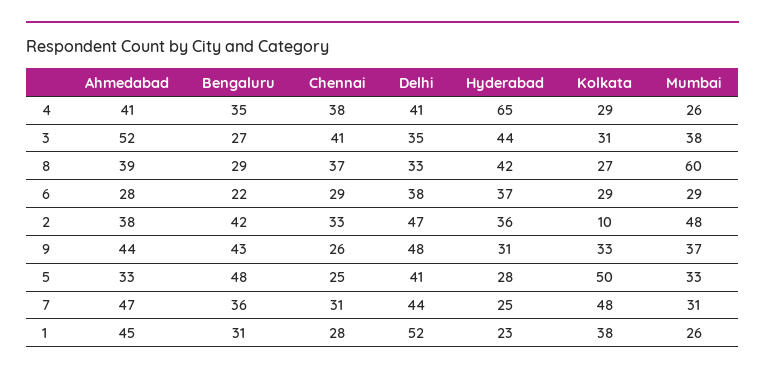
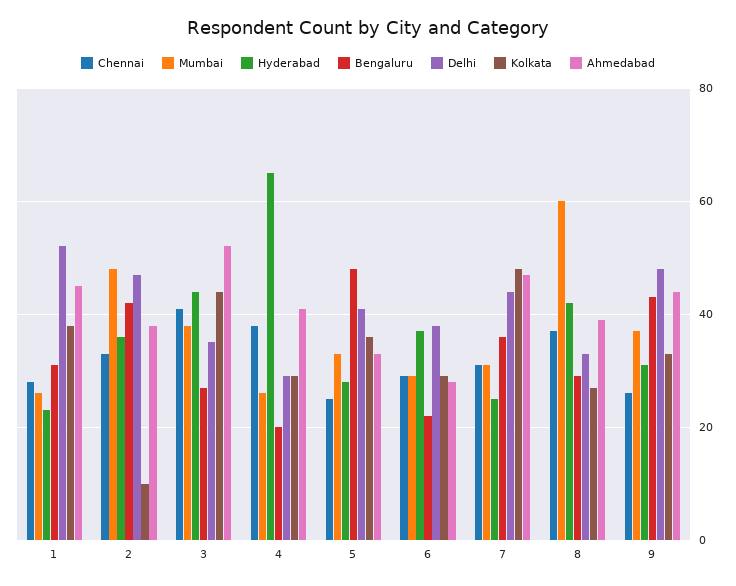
Bengaluru, 4: 35 -> 20
Delhi, 4: 41 -> 30
Kolkata, 3: 31 -> 45
Kolkata, 5: 50 -> 35

